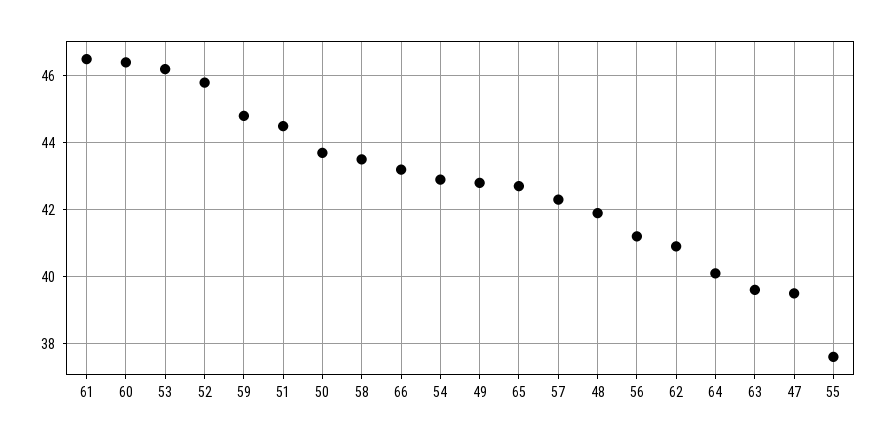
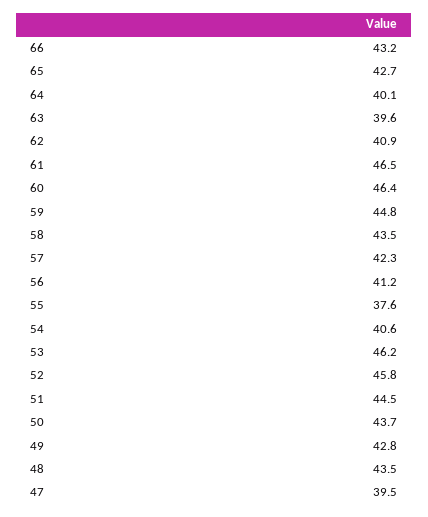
54: 43 -> 40.6
48: 42 -> 43.5

